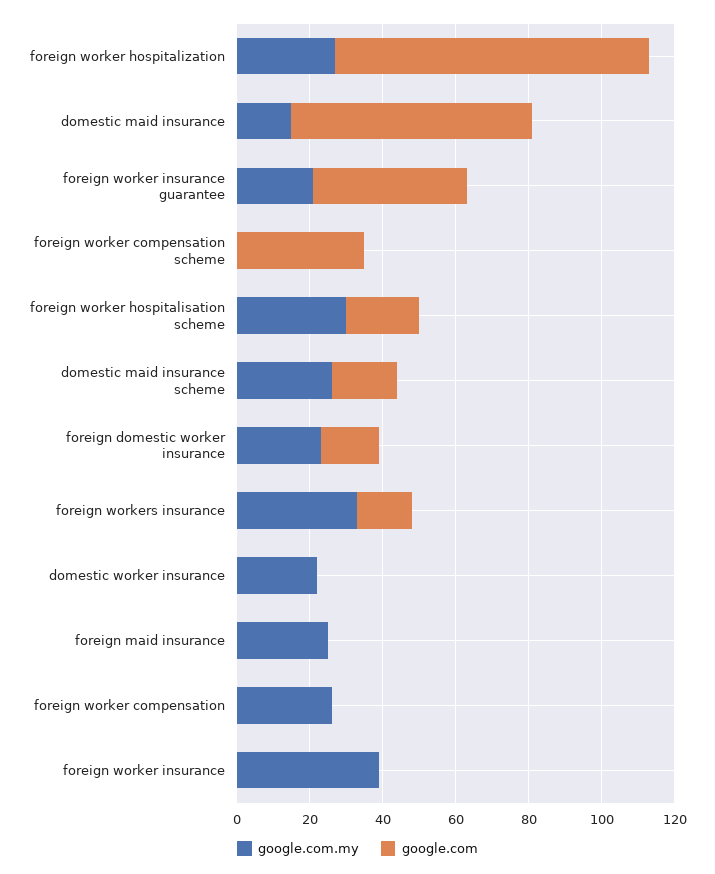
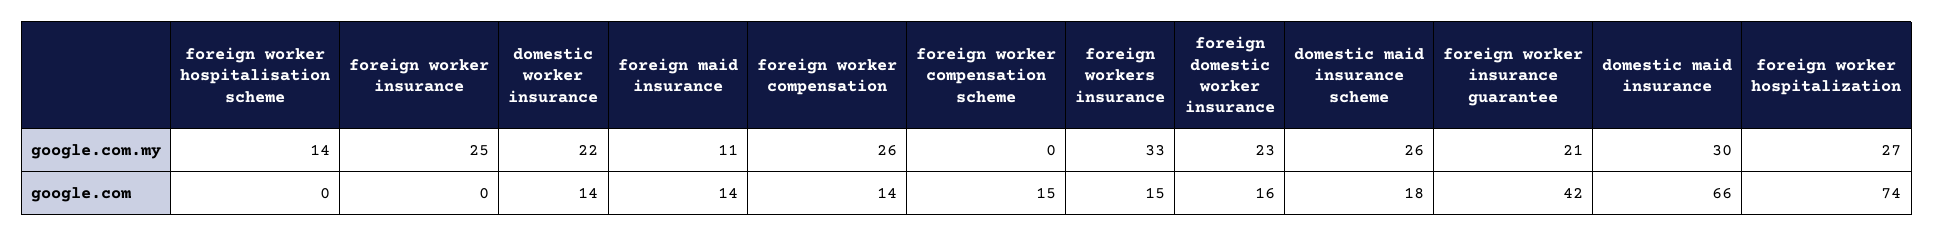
google.com, foreign worker hospitalization: 85 -> 74
google.com.my, domestic maid insurance: 15 -> 30
google.com, foreign worker compensation scheme: 35 -> 15
google.com.my, foreign worker hospitalisation scheme: 30 -> 14
google.com, foreign worker hospitalisation scheme: 20 -> 0
google.com, domestic worker insurance: 0 -> 14
google.com.my, foreign maid insurance: 25 -> 11
google.com, foreign maid insurance: 0 -> 14
google.com, foreign worker compensation: 0 -> 14
google.com.my, foreign worker insurance: 40 -> 25

